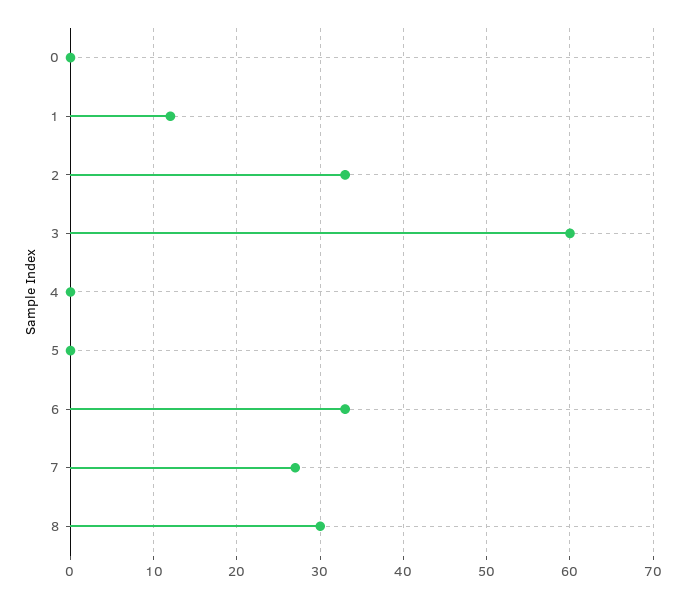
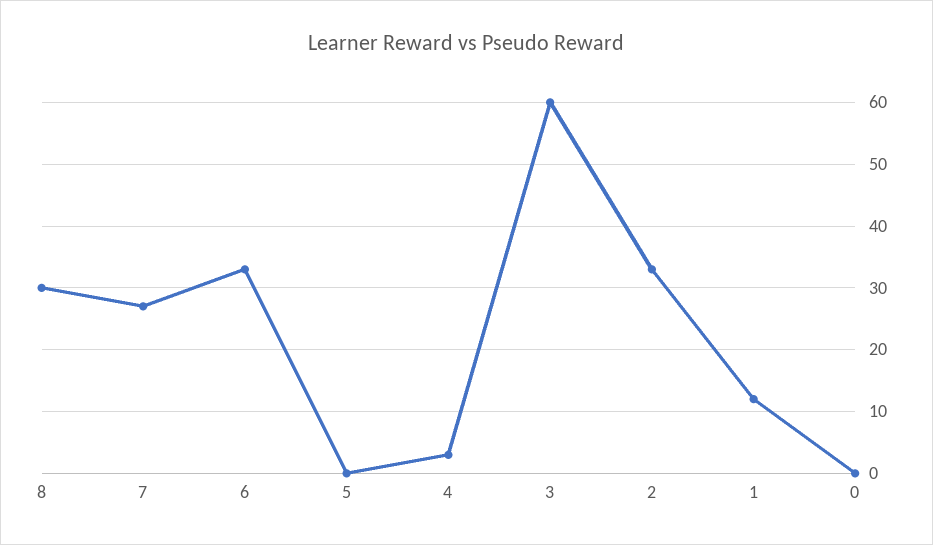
4: 0 -> 3

